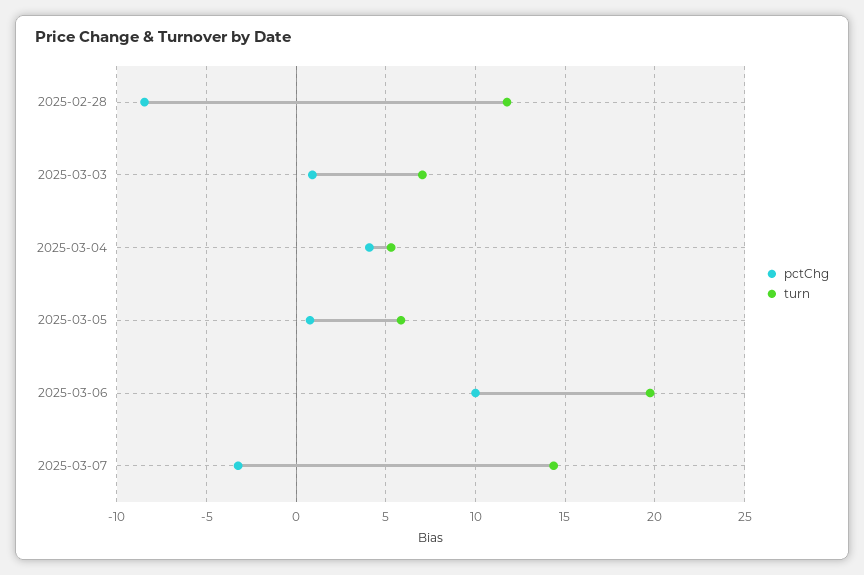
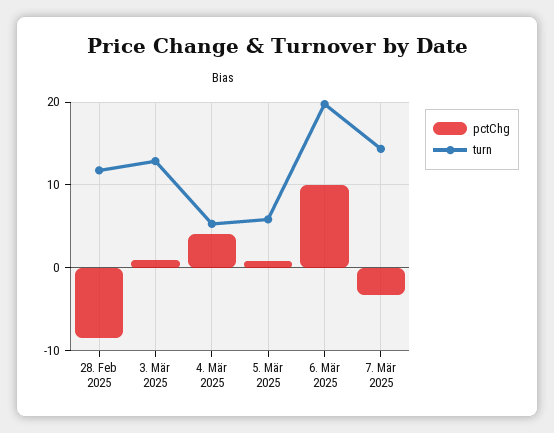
turn, 2025-03-03: 7 -> 13

